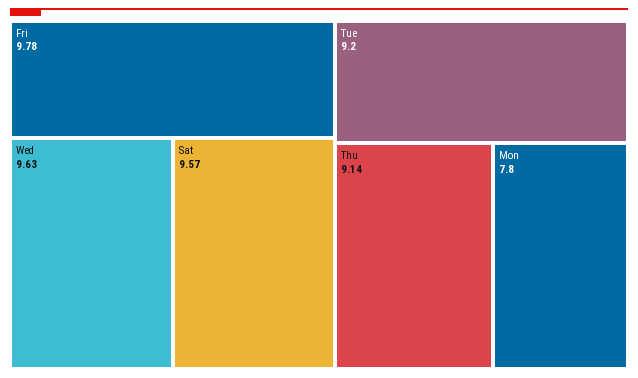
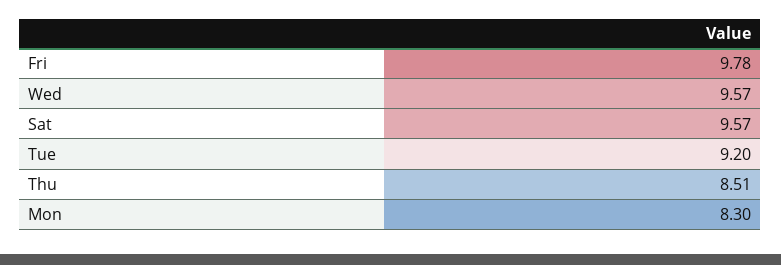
Wed: 9.63 -> 9.57
Thu: 9.14 -> 8.51
Mon: 7.8 -> 8.3

